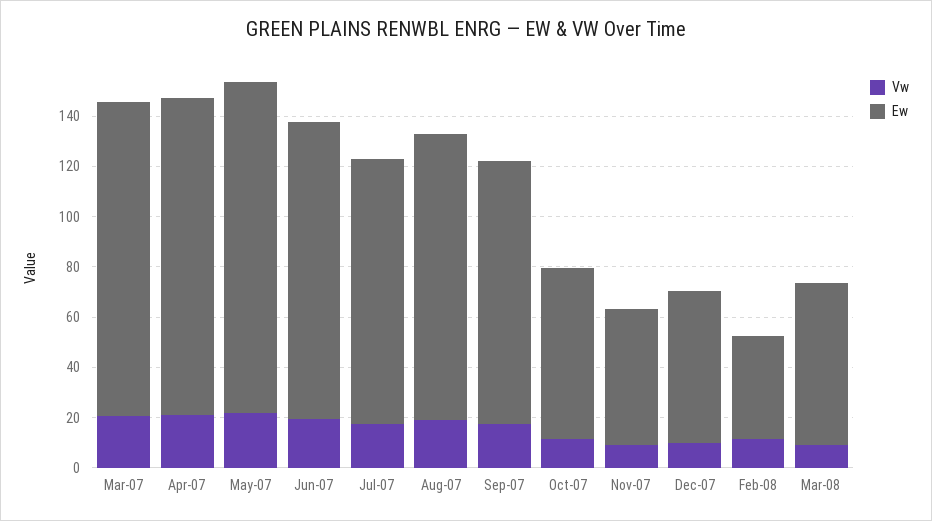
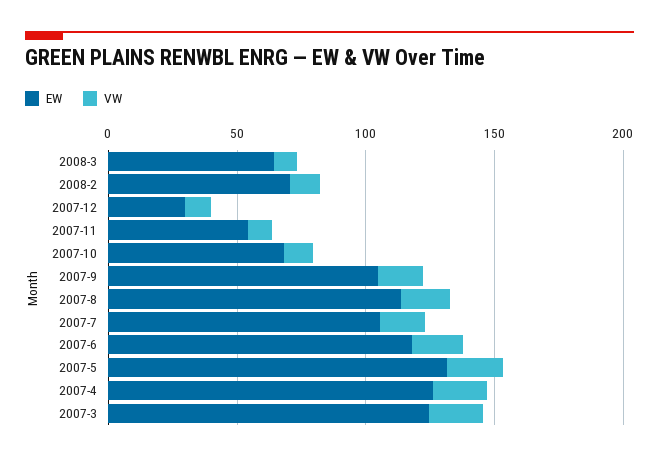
Ew, Dec-07: 60 -> 30
Ew, Feb-08: 40 -> 70

